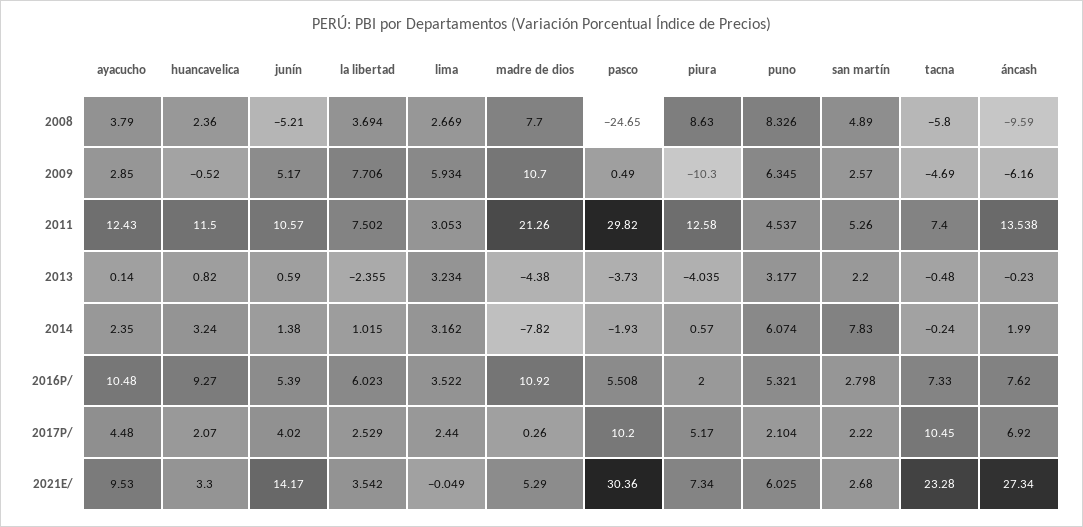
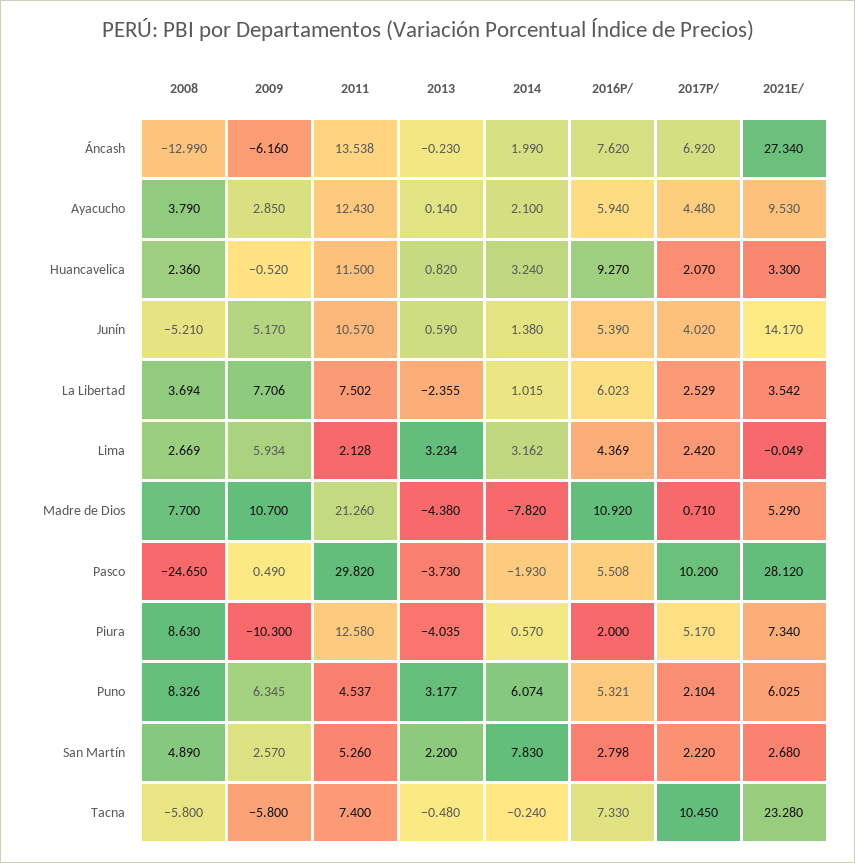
áncash, 2008: -9.59 -> -12.99
tacna, 2009: -4.69 -> -5.8
lima, 2011: 3.053 -> 2.128
ayacucho, 2014: 2.35 -> 2.1
ayacucho, 2016P/: 10.48 -> 5.94
lima, 2016P/: 3.522 -> 4.369
lima, 2017P/: 2.44 -> 2.42
madre de dios, 2017P/: 0.26 -> 0.71
pasco, 2021E/: 30.36 -> 28.12

